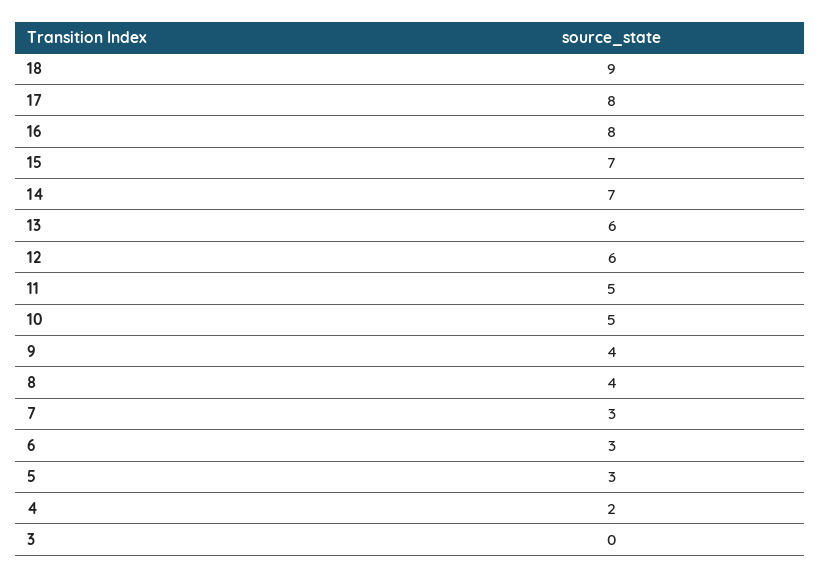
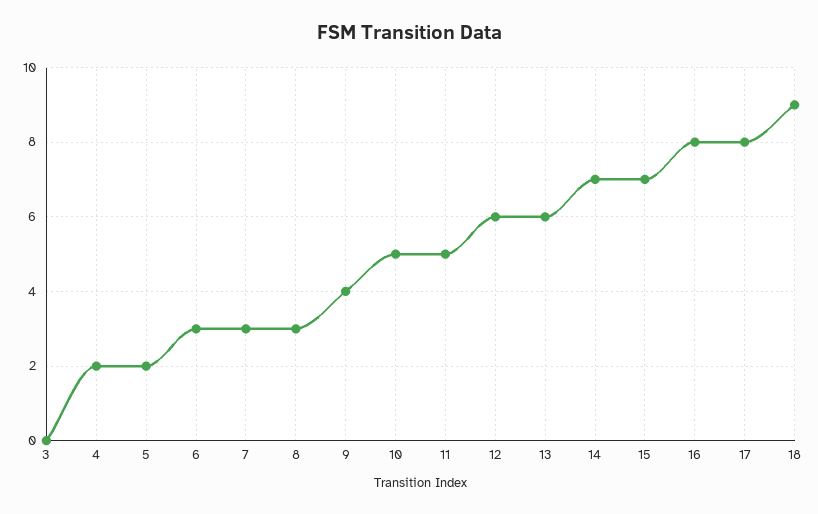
8: 4 -> 3
5: 3 -> 2

